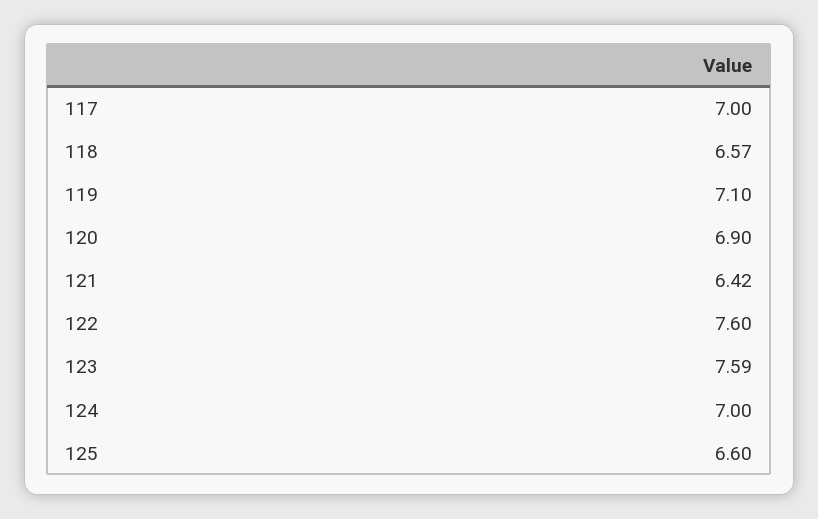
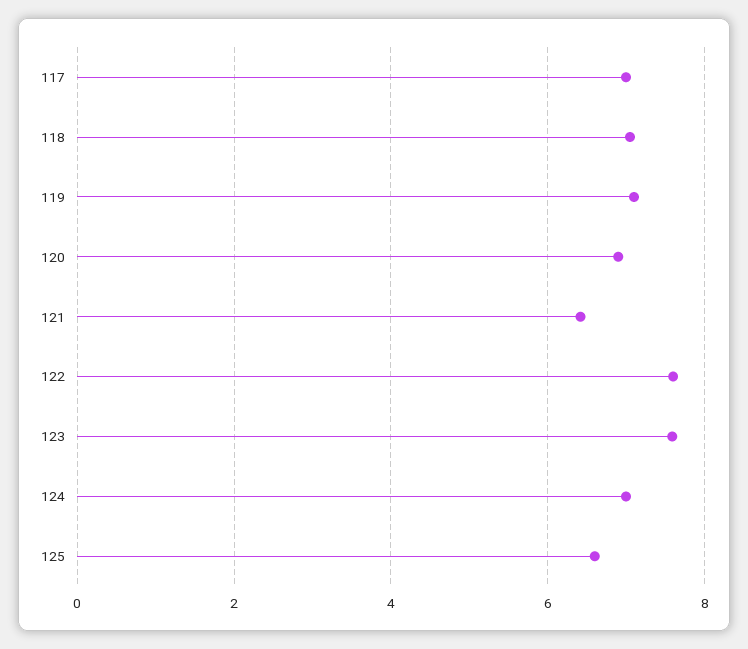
118: 6.57 -> 7

